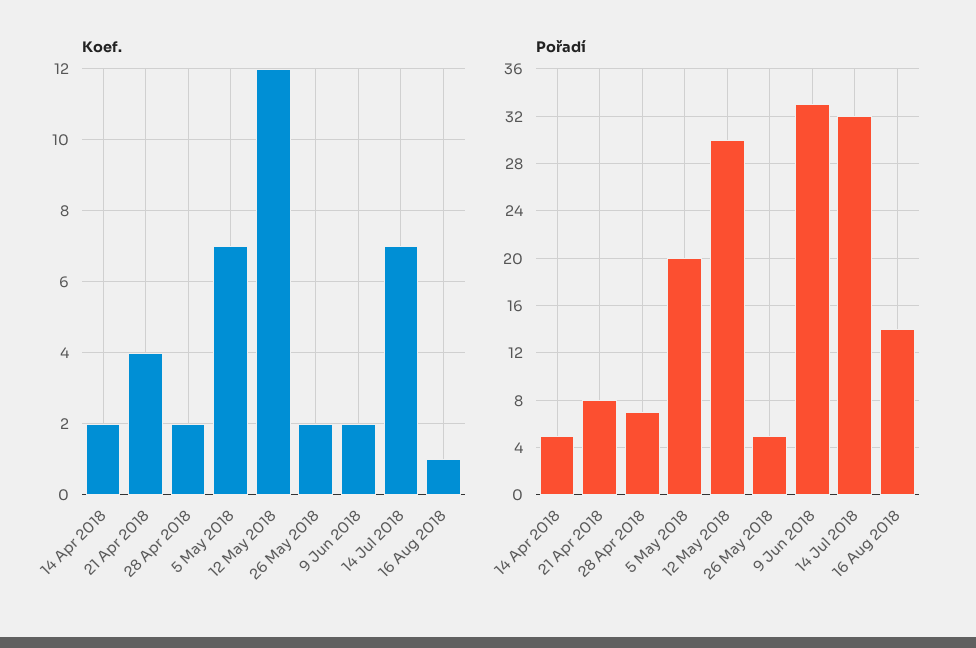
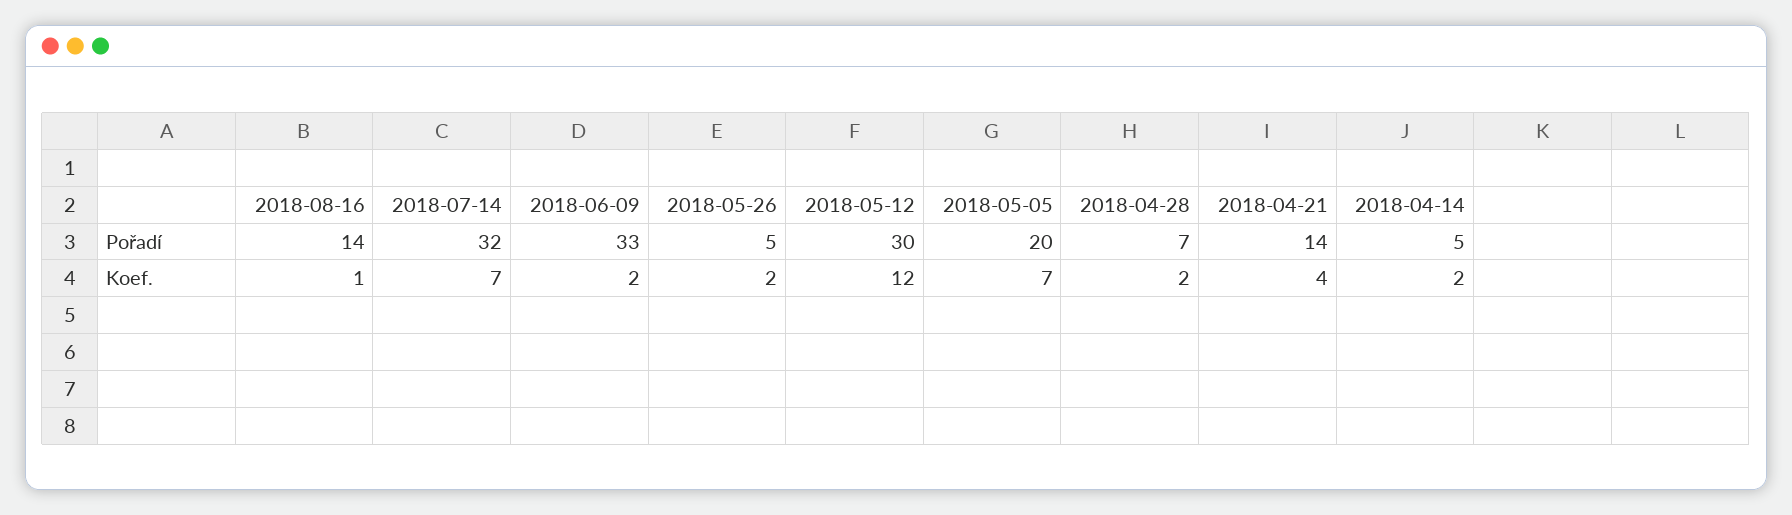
Pořadí, 21 Apr 2018: 8 -> 14

